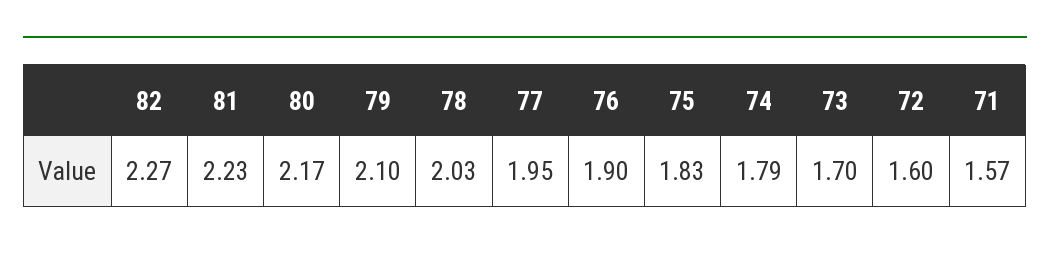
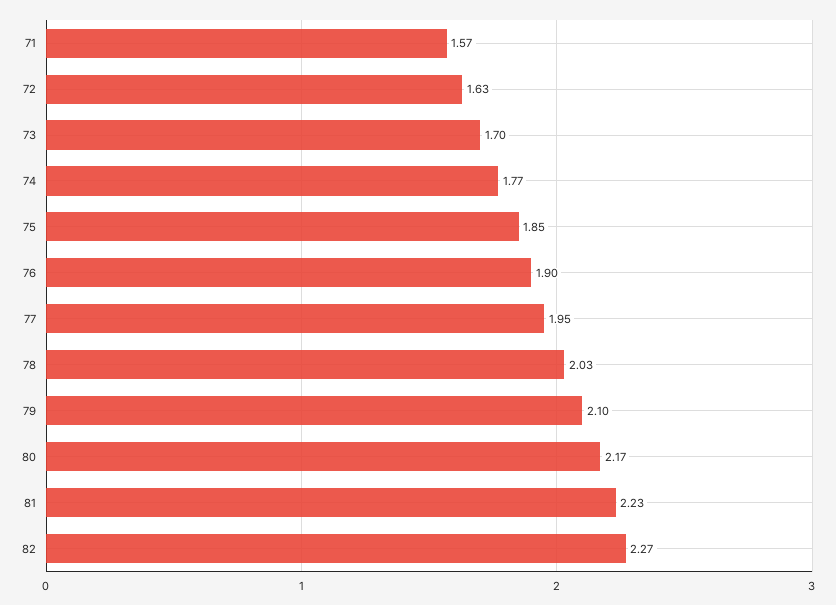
75: 1.83 -> 1.85
74: 1.79 -> 1.77
72: 1.6 -> 1.63

